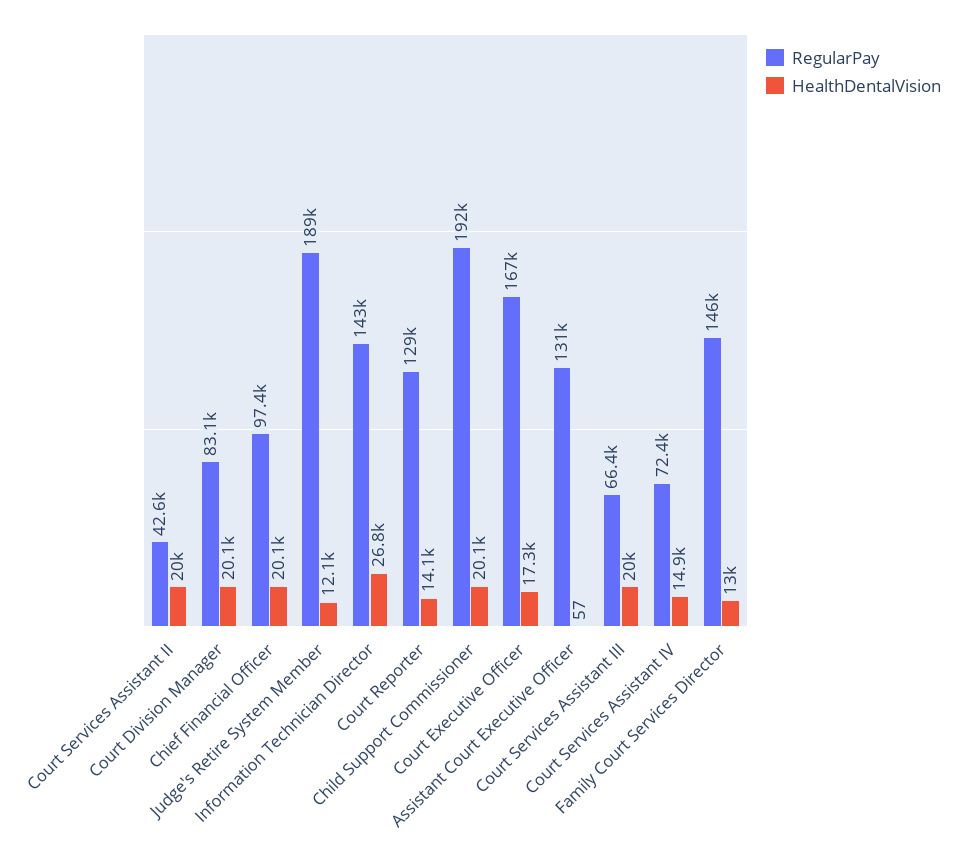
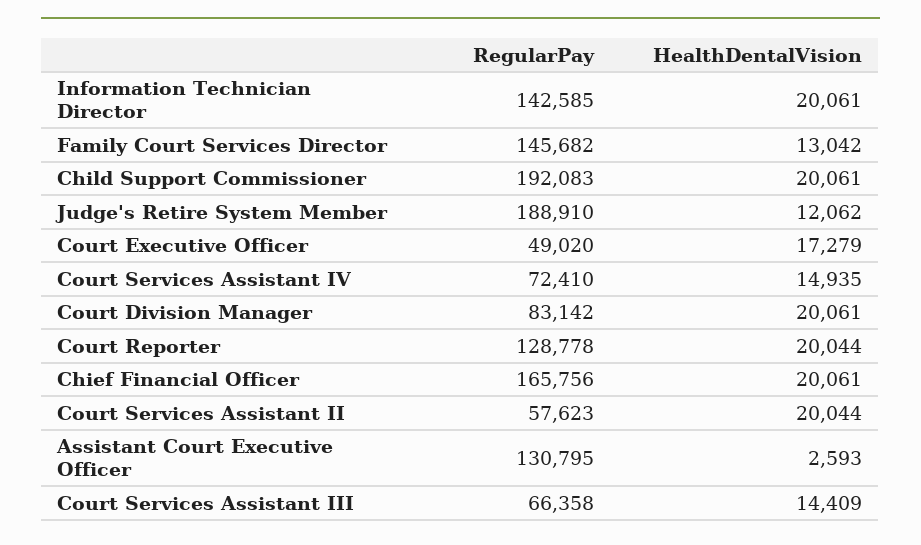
RegularPay, Court Services Assistant II: 42600 -> 57623
RegularPay, Chief Financial Officer: 97400 -> 165756
HealthDentalVision, Information Technician Director: 26800 -> 20061
HealthDentalVision, Court Reporter: 14100 -> 20044
RegularPay, Court Executive Officer: 167000 -> 49020
HealthDentalVision, Assistant Court Executive Officer: 57 -> 2593
HealthDentalVision, Court Services Assistant III: 20000 -> 14409

